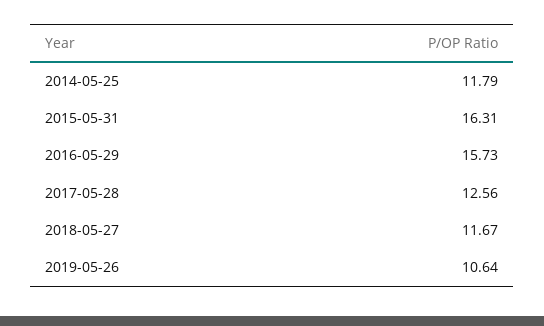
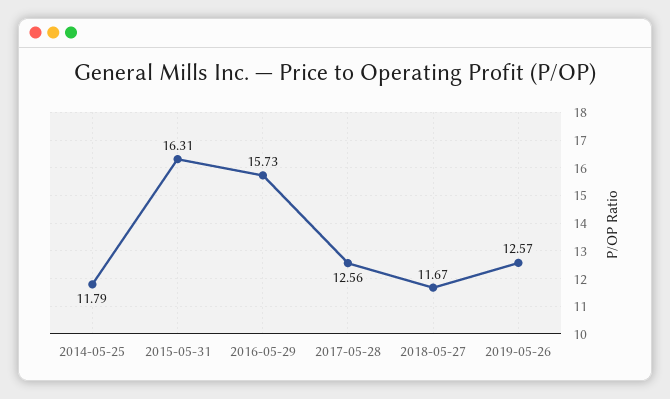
2019-05-26: 10.64 -> 12.57

